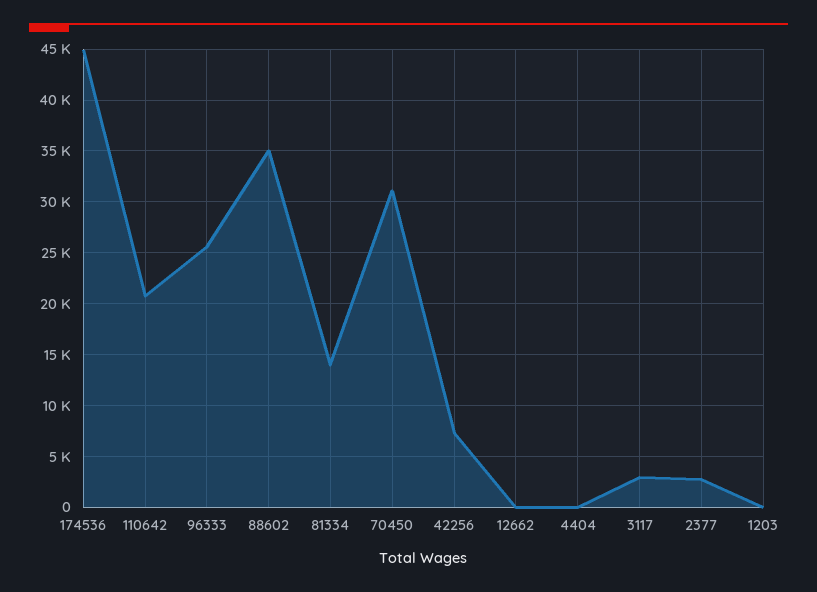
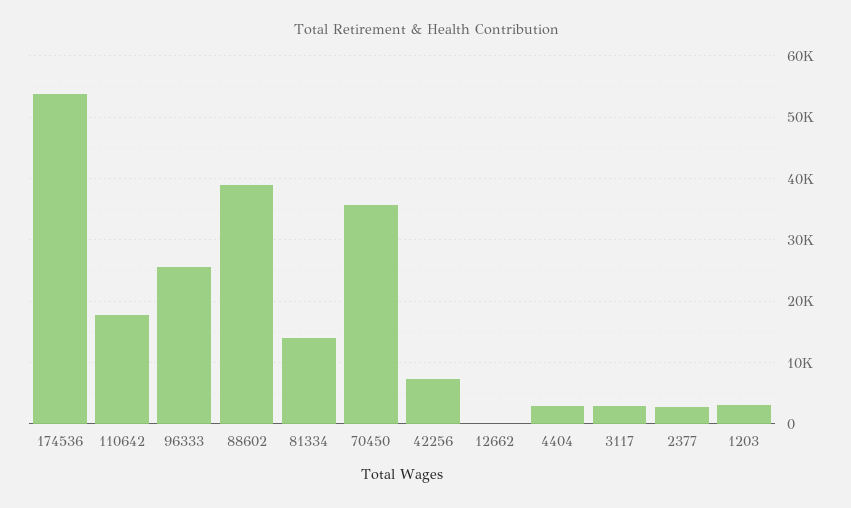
174536: 45000 -> 54000
110642: 21000 -> 18000
88602: 35000 -> 39000
70450: 31000 -> 36000
4404: 0 -> 3000
1203: 0 -> 3000

